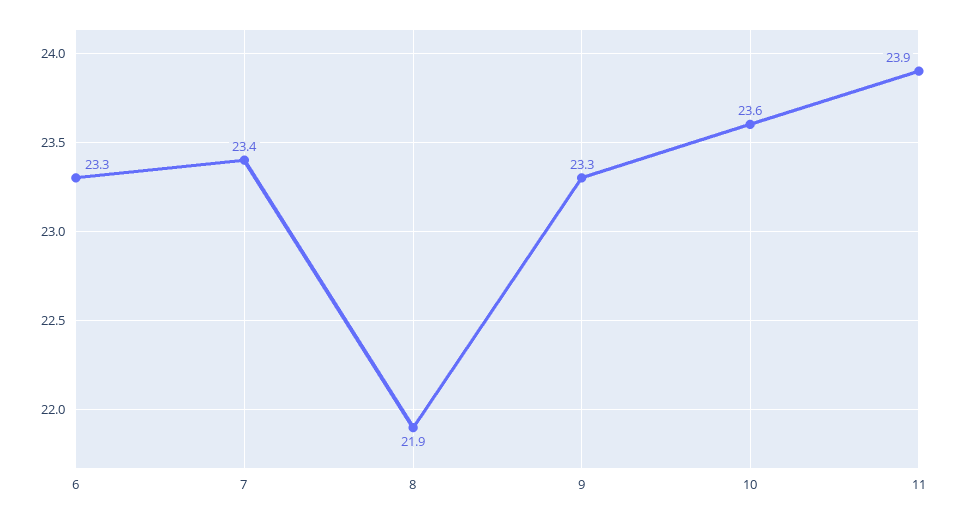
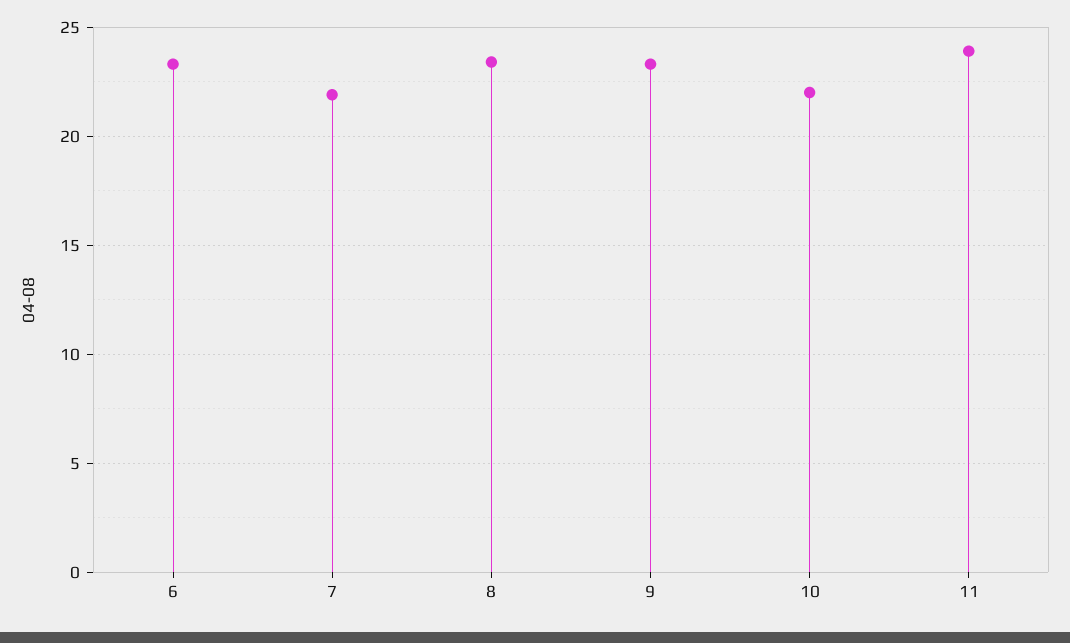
7: 23.4 -> 22
8: 21.9 -> 23.5
10: 23.6 -> 22

